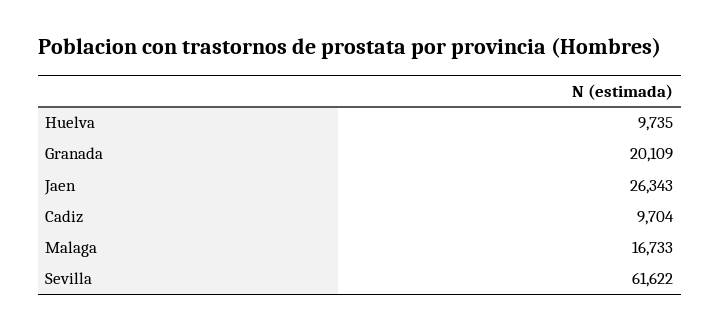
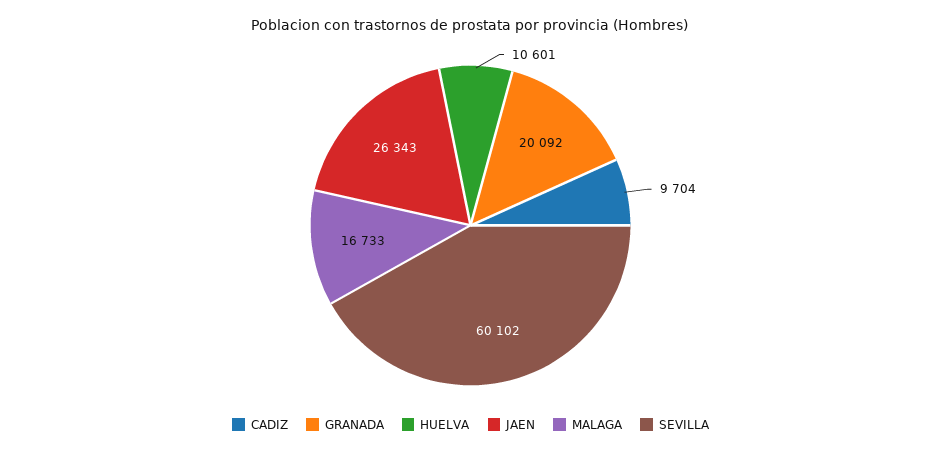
Huelva: 9735 -> 10601
Granada: 20109 -> 20092
Sevilla: 61622 -> 60102

